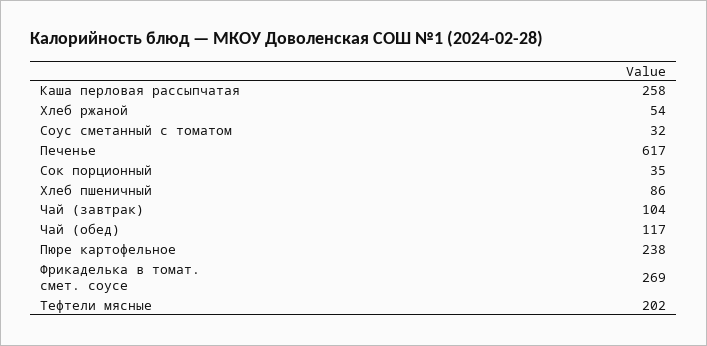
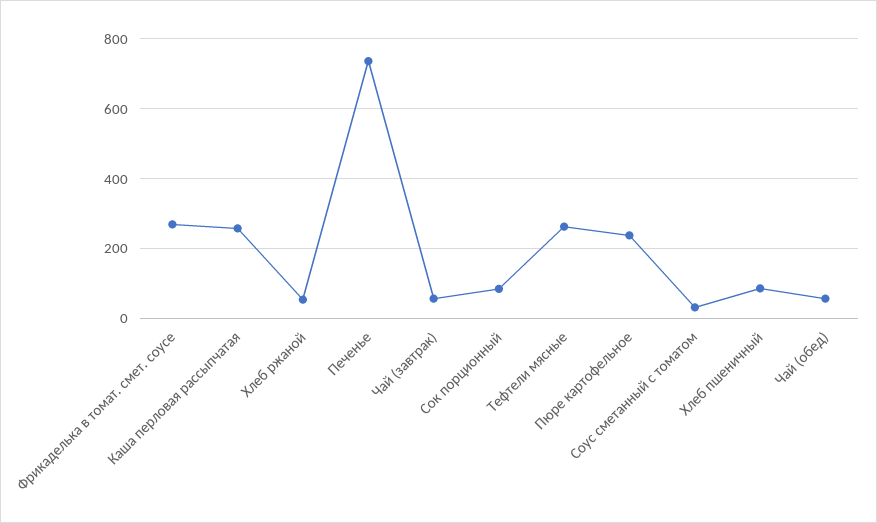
Печенье: 617 -> 740
Сок порционный: 35 -> 80
Чай (завтрак): 104 -> 60
Чай (обед): 117 -> 60
Тефтели мясные: 202 -> 260

